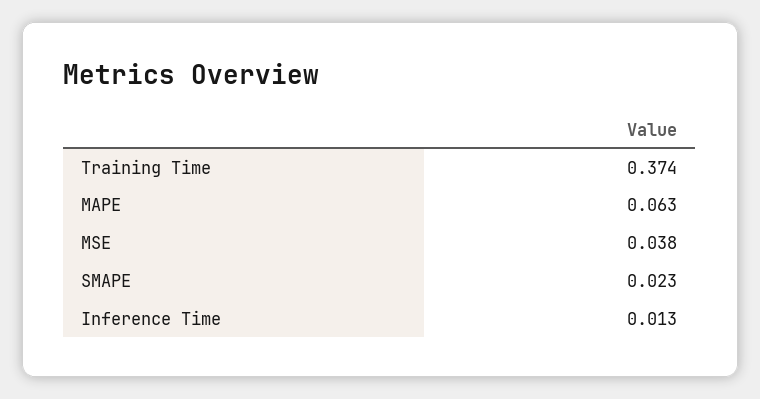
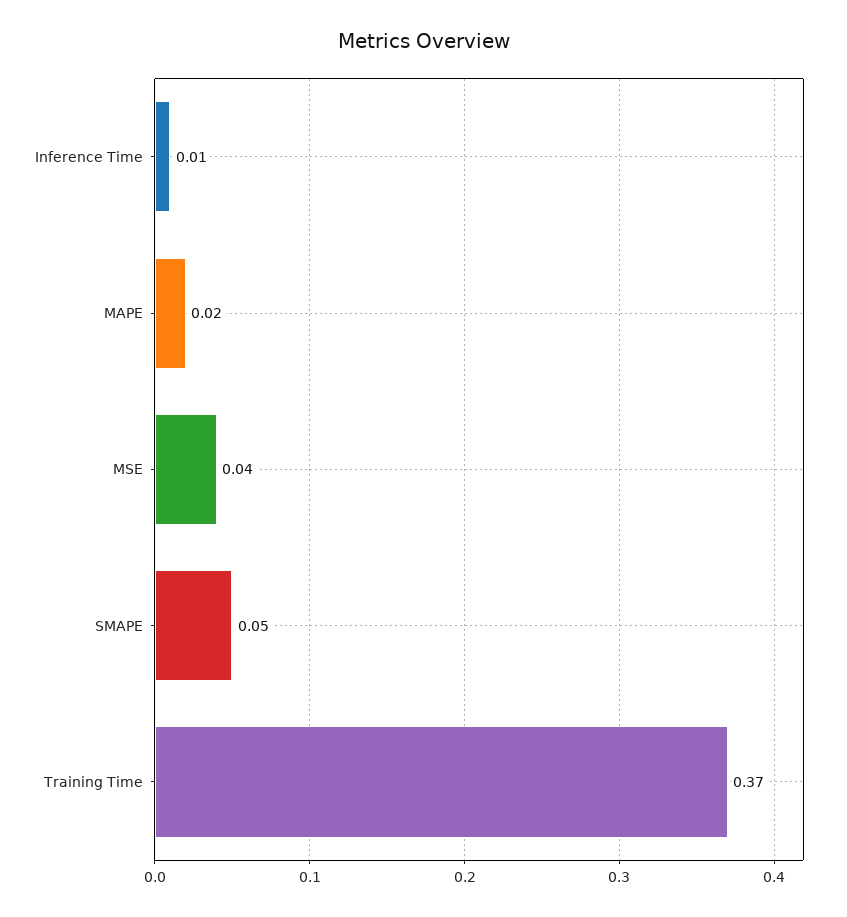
MAPE: 0.063 -> 0.02
SMAPE: 0.023 -> 0.05

